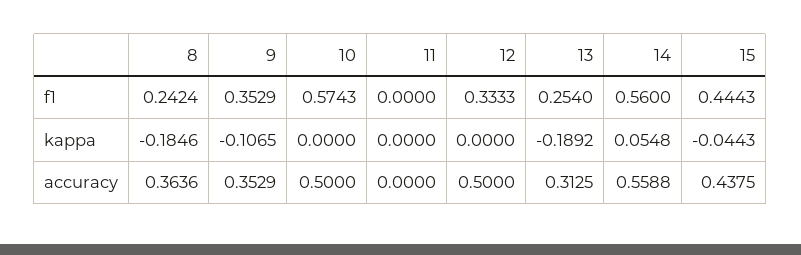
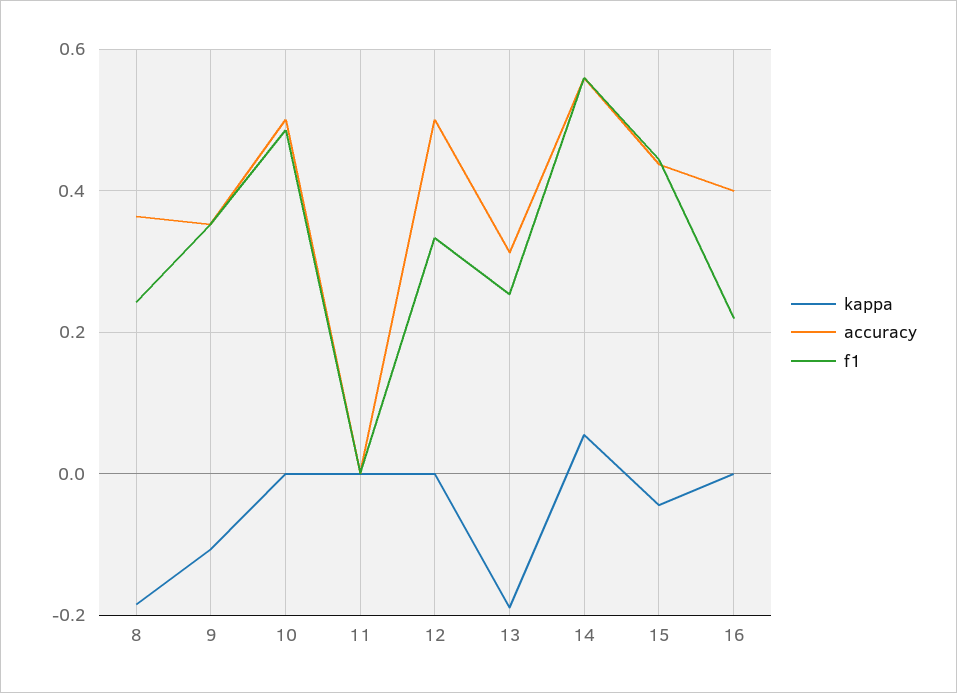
f1, 10: 0.5743 -> 0.48
kappa, 16: none -> 0
accuracy, 16: none -> 0.4
f1, 16: none -> 0.22

